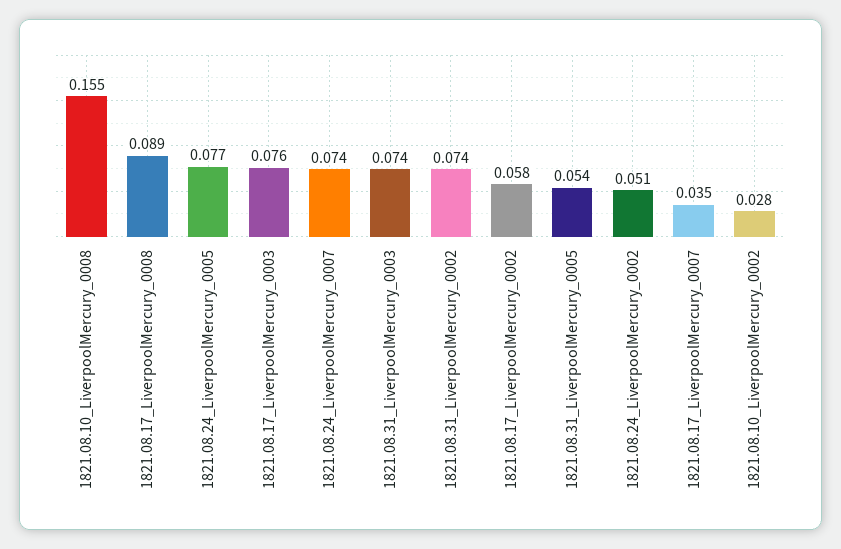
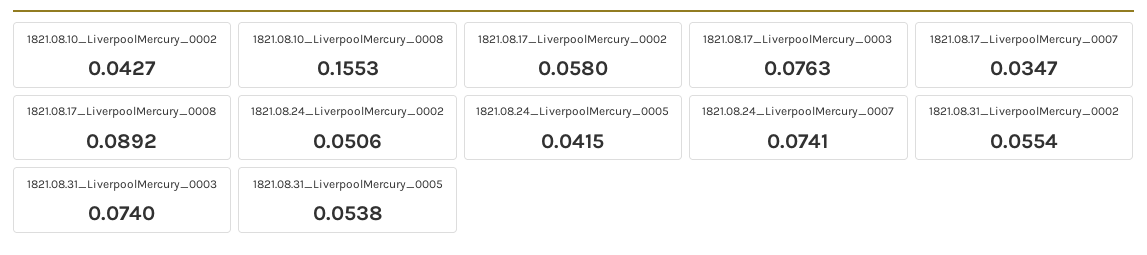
1821.08.24_LiverpoolMercury_0005: 0.077 -> 0.0415
1821.08.31_LiverpoolMercury_0002: 0.074 -> 0.0554
1821.08.10_LiverpoolMercury_0002: 0.028 -> 0.0427

